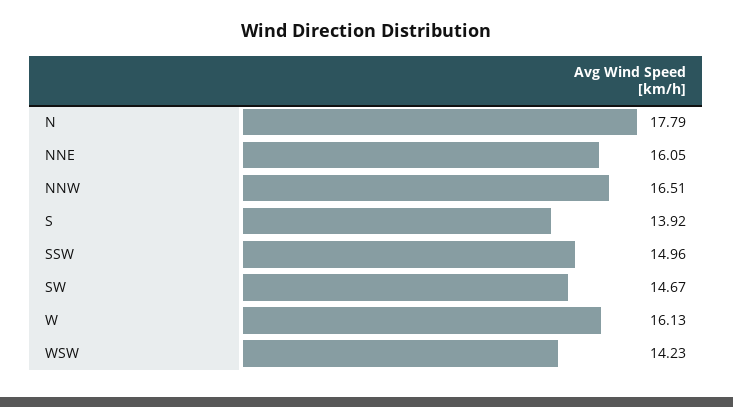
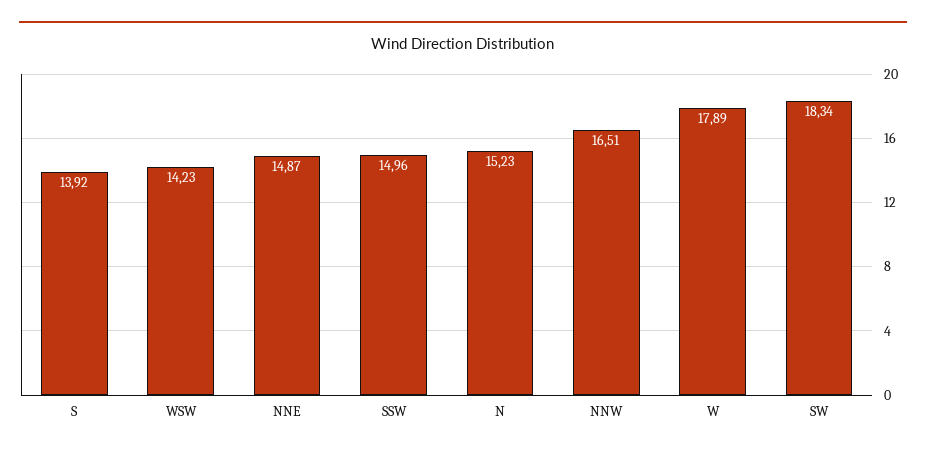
N: 17.79 -> 15.23
NNE: 16.05 -> 14.87
SW: 14.67 -> 18.34
W: 16.13 -> 17.89

